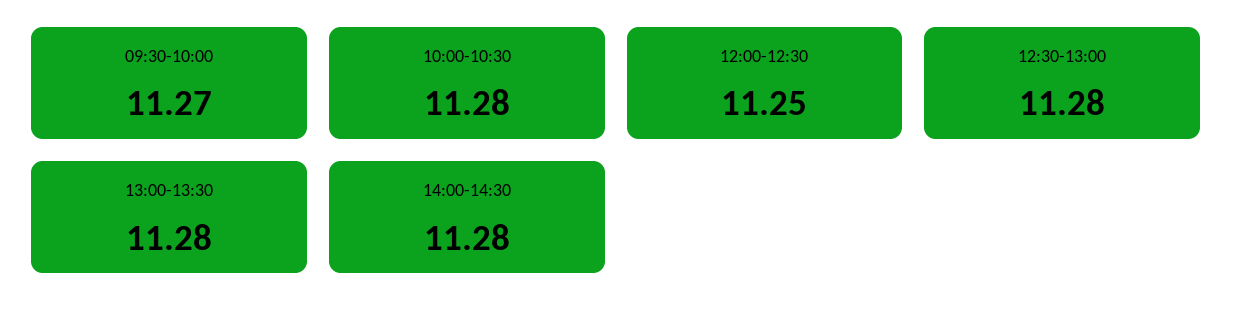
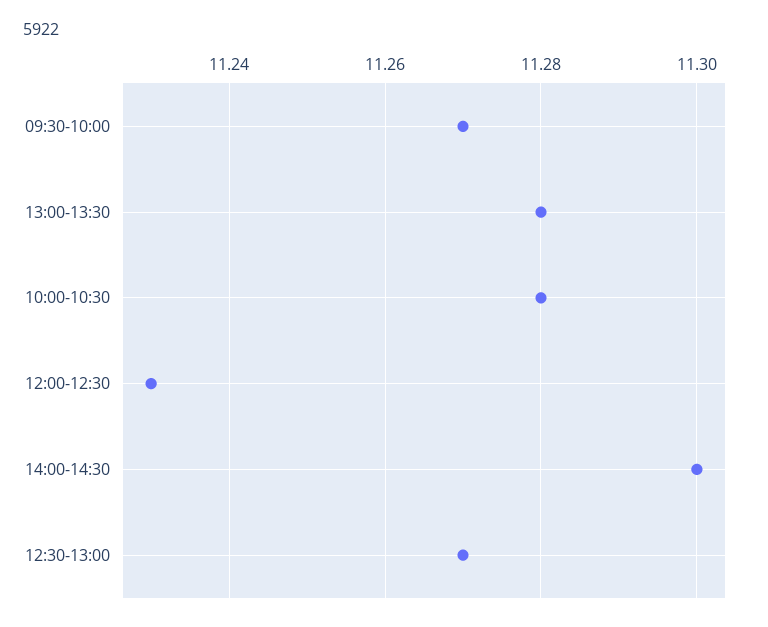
12:00-12:30: 11.25 -> 11.23
12:30-13:00: 11.28 -> 11.27
14:00-14:30: 11.28 -> 11.3

